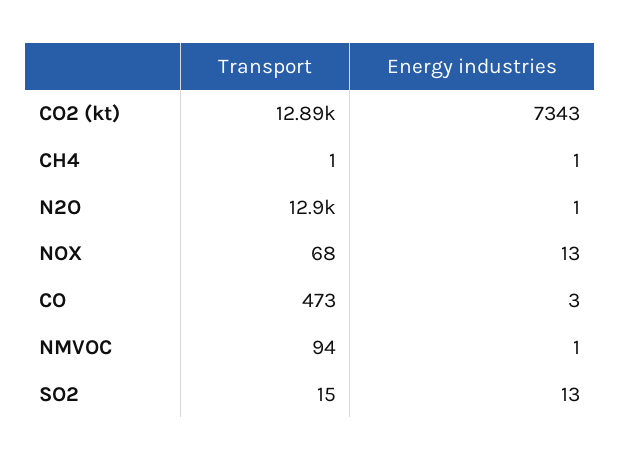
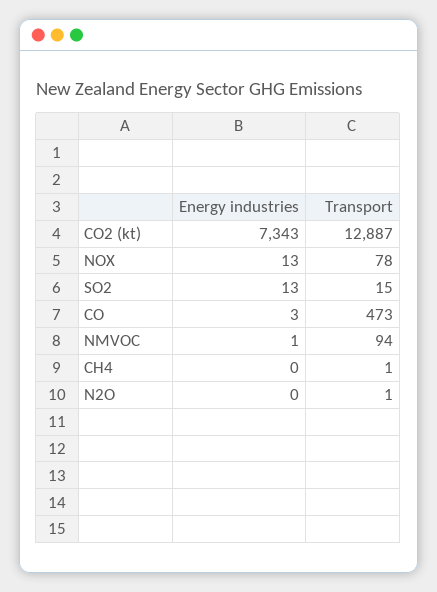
Energy industries, CH4: 1 -> 0
Transport, N2O: 12900 -> 1
Energy industries, N2O: 1 -> 0
Transport, NOX: 68 -> 78

